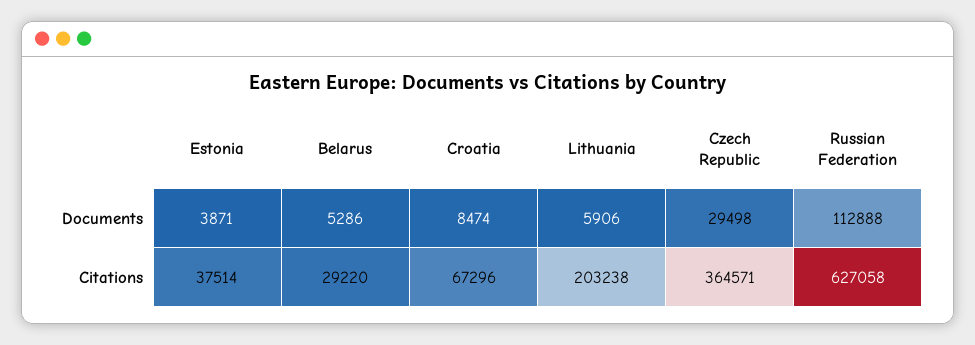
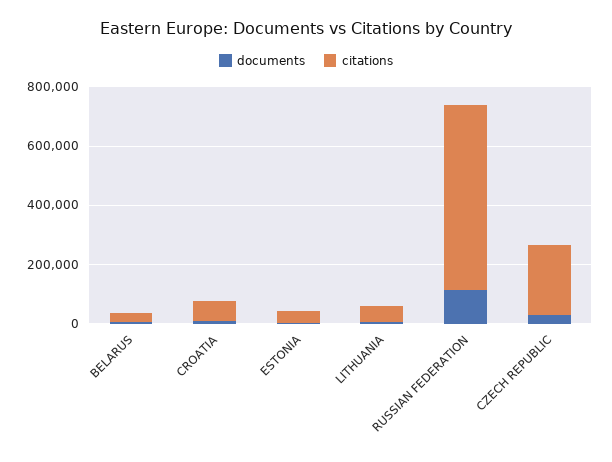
Citations, Lithuania: 203238 -> 50000
Citations, Czech Republic: 364571 -> 250000

